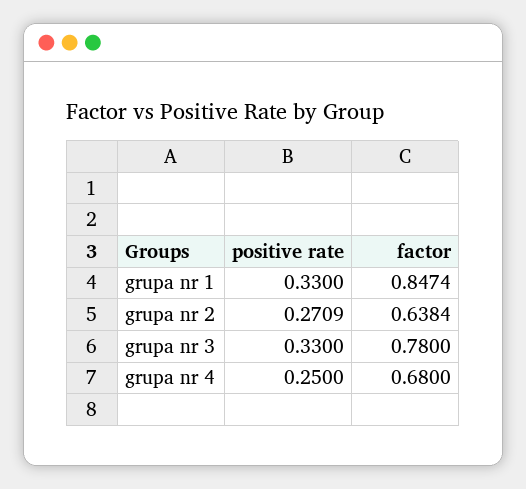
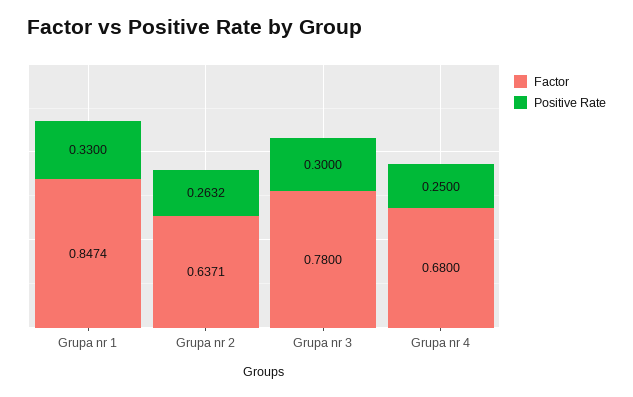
positive rate, grupa nr 2: 0.2709 -> 0.2632
factor, grupa nr 2: 0.6384 -> 0.6371
positive rate, grupa nr 3: 0.33 -> 0.3

